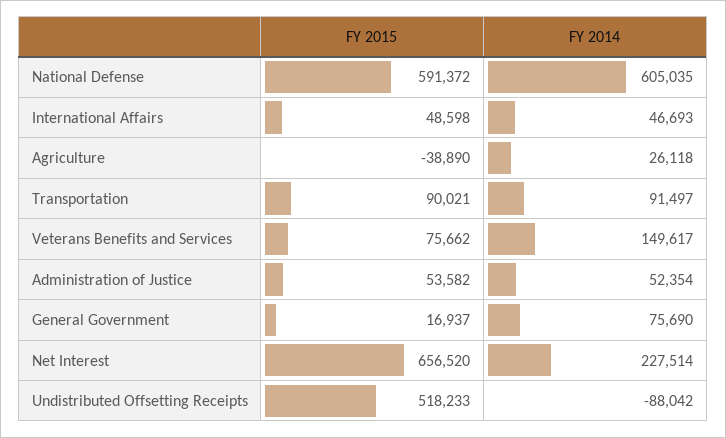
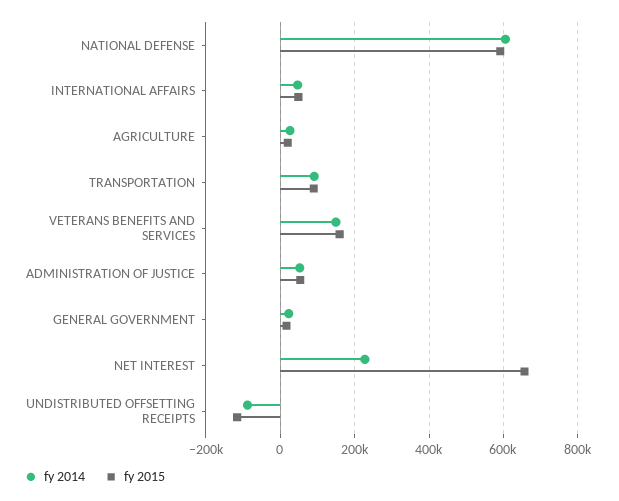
FY 2015, Agriculture: -38890 -> 20000
FY 2015, Veterans Benefits and Services: 75662 -> 160000
FY 2014, General Government: 75690 -> 20000
FY 2015, Undistributed Offsetting Receipts: 518233 -> -120000

